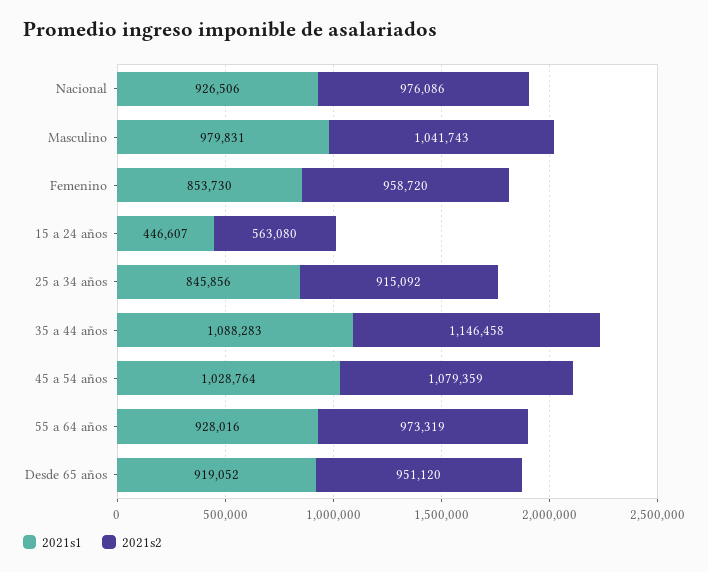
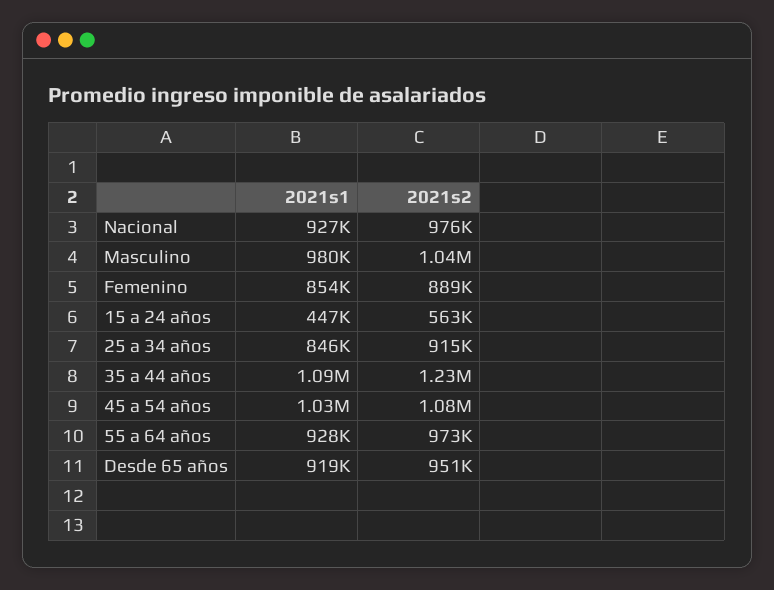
2021s2, Femenino: 958720 -> 889000
2021s2, 35 a 44 años: 1146458 -> 1230000

